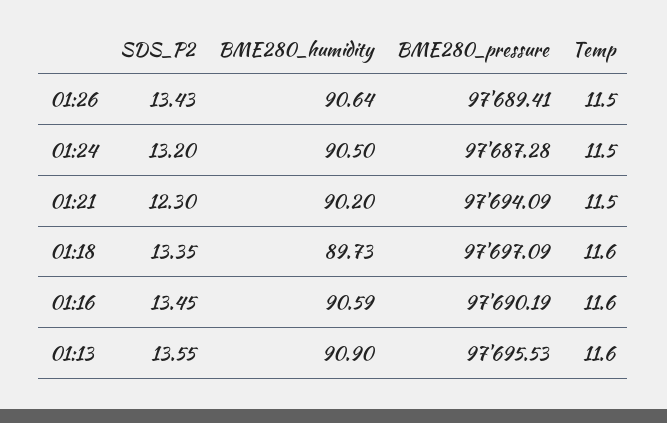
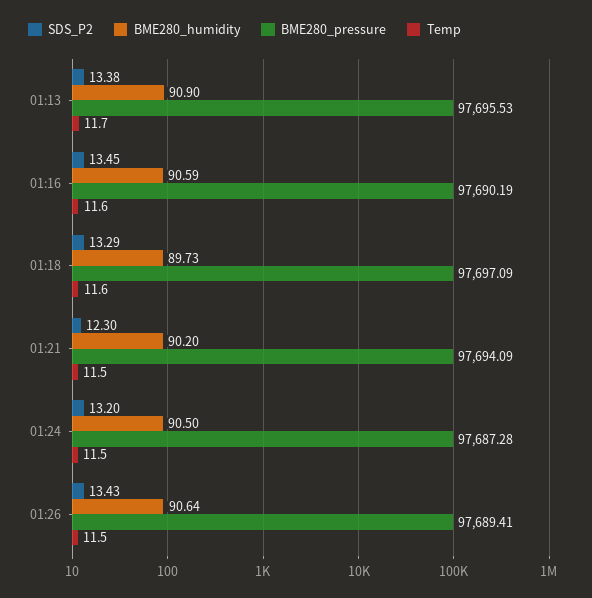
SDS_P2, 01:18: 13.35 -> 13.29
SDS_P2, 01:13: 13.55 -> 13.38
Temp, 01:13: 11.6 -> 11.7

